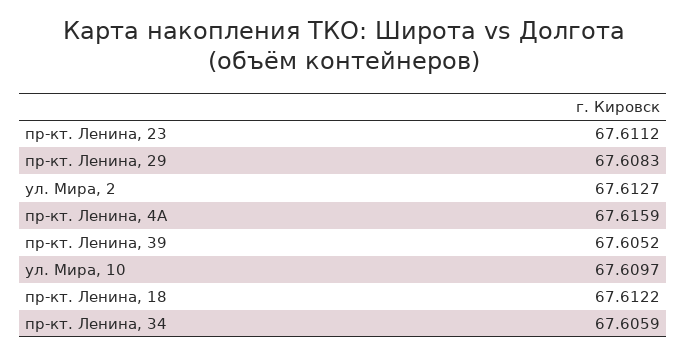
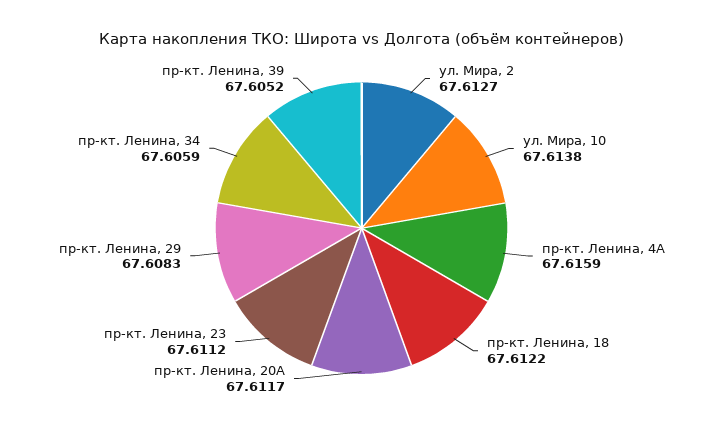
ул. Мира, 10: 67.6097 -> 67.6138
пр-кт. Ленина, 20А: none -> 67.6117

